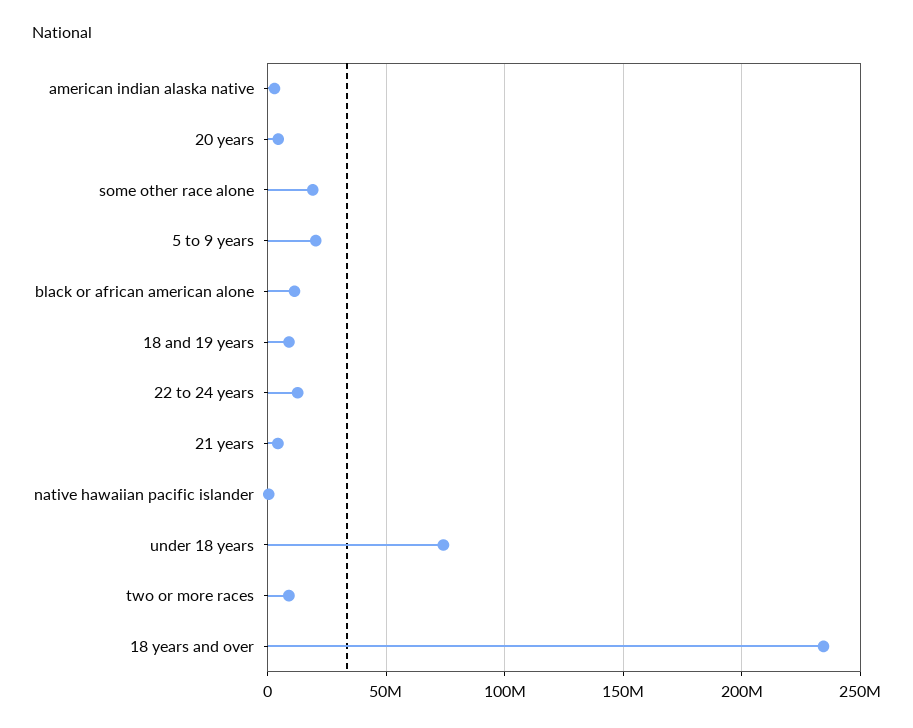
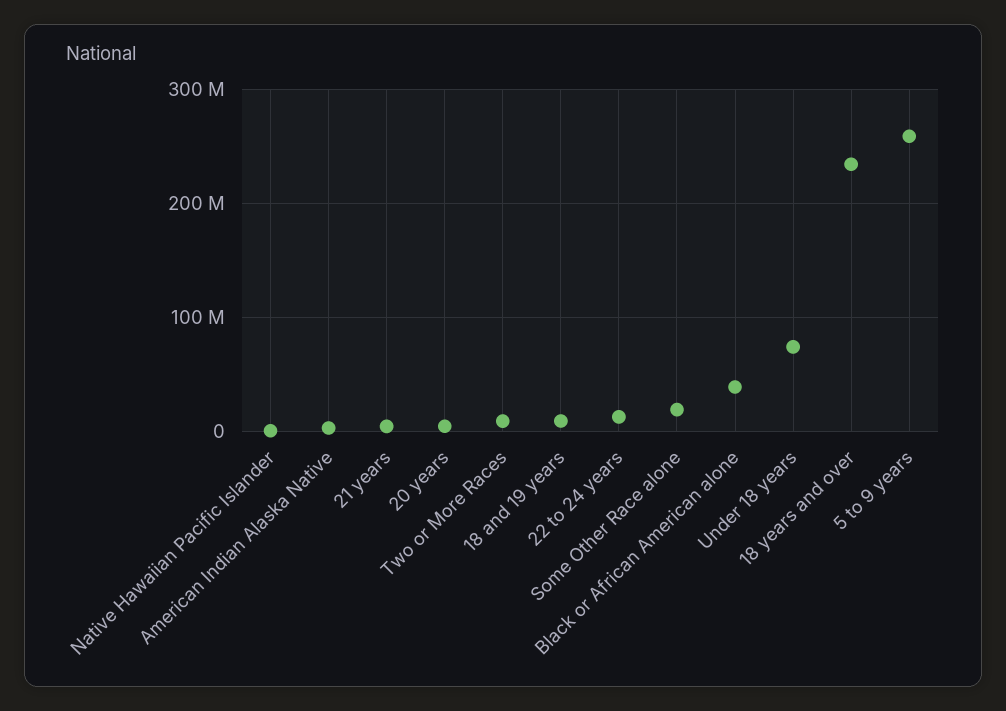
5 to 9 years: 20000000 -> 260000000
black or african american alone: 10000000 -> 40000000

